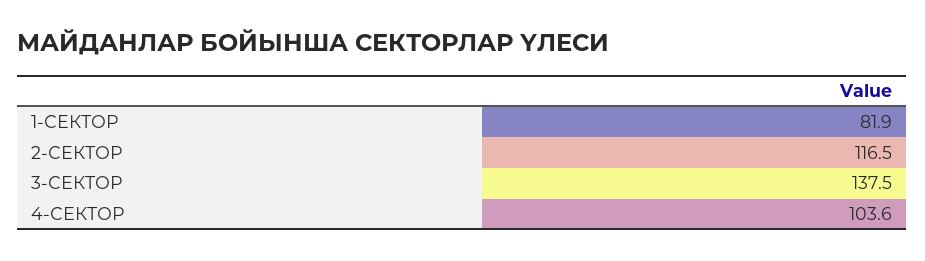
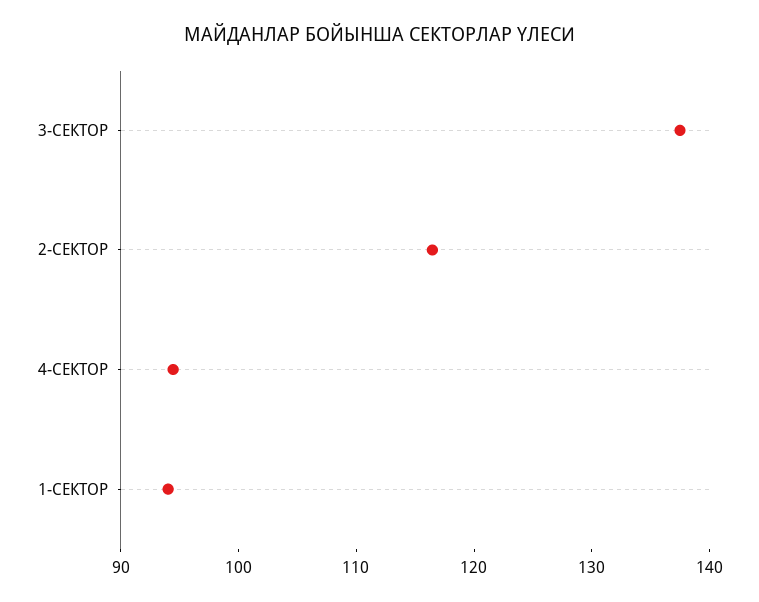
1-СЕКТОР: 81.9 -> 94
4-СЕКТОР: 103.6 -> 94

